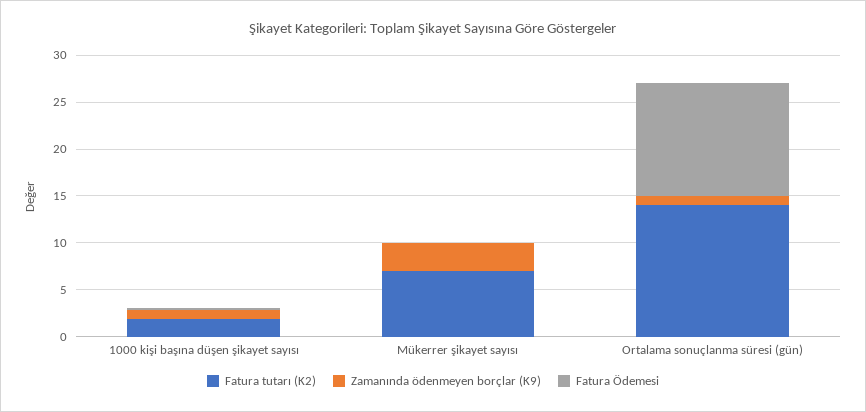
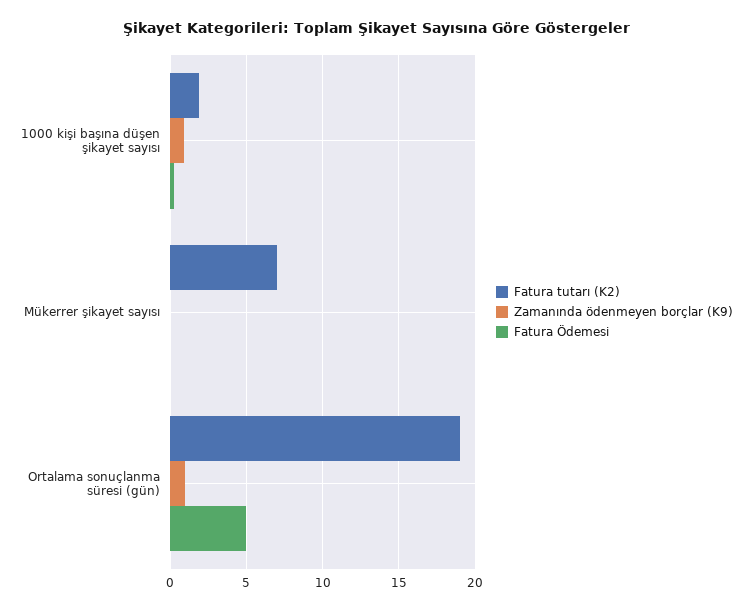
Zamanında ödenmeyen borçlar (K9), Mükerrer şikayet sayısı: 3 -> 0
Fatura tutarı (K2), Ortalama sonuçlanma süresi (gün): 14 -> 19
Fatura Ödemesi, Ortalama sonuçlanma süresi (gün): 12 -> 5

